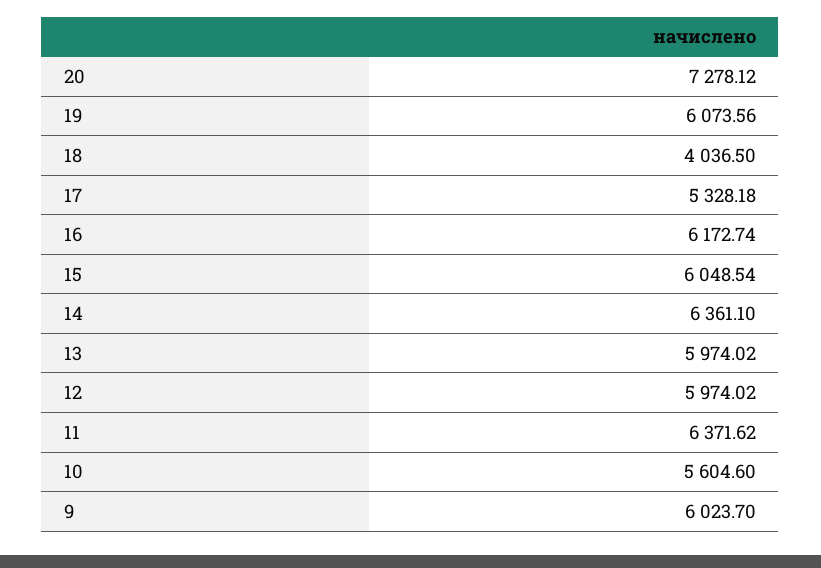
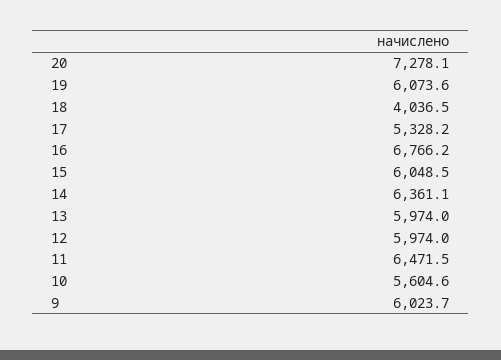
16: 6172.74 -> 6766.2
11: 6371.62 -> 6471.5

